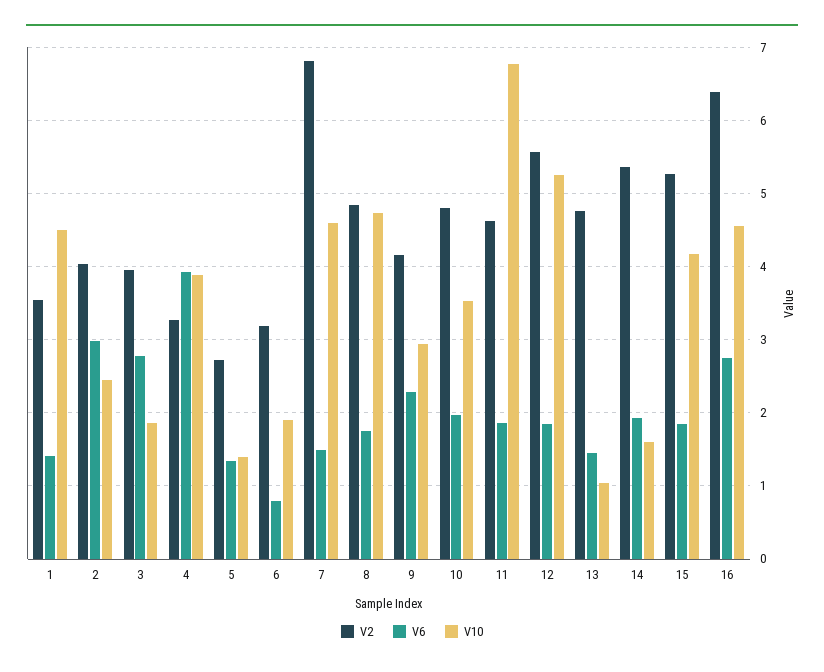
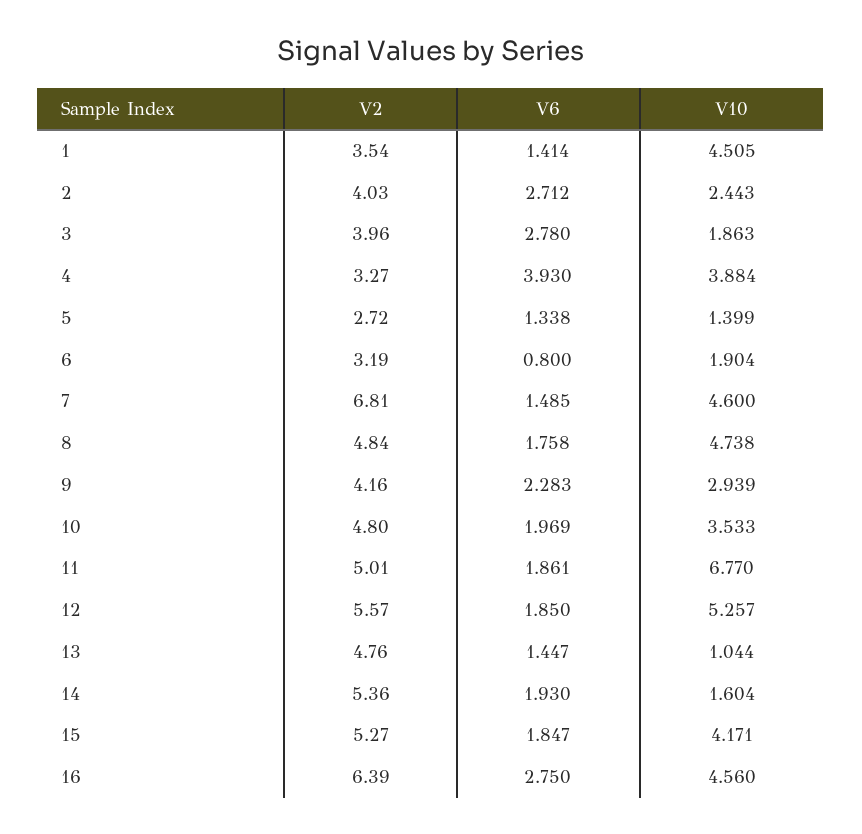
V6, 2: 3 -> 2.712
V2, 11: 4.6 -> 5.01

